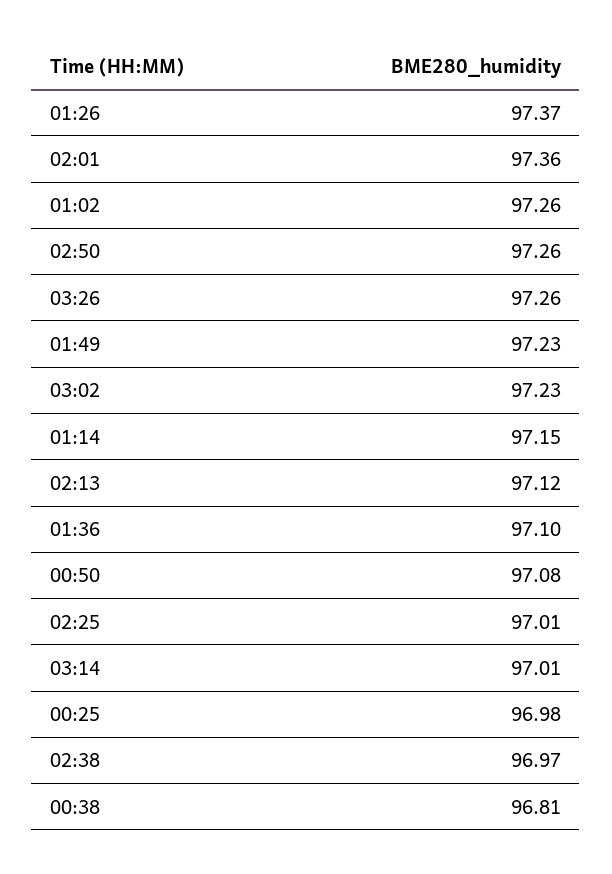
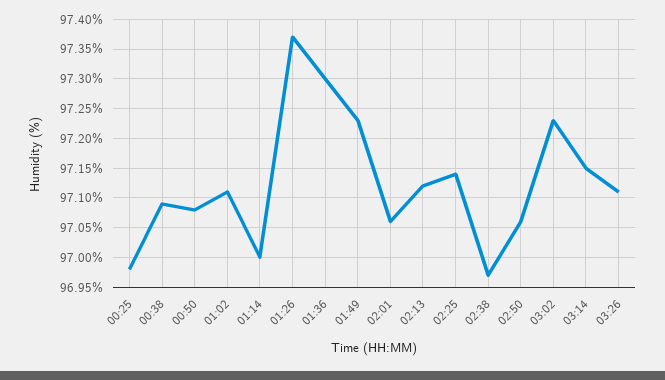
02:01: 97.36 -> 97.05
01:02: 97.26 -> 97.1
02:50: 97.26 -> 97.05
03:26: 97.26 -> 97.1
01:14: 97.15 -> 97
01:36: 97.1 -> 97.3
02:25: 97.01 -> 97.15
03:14: 97.01 -> 97.15
00:38: 96.81 -> 97.1

